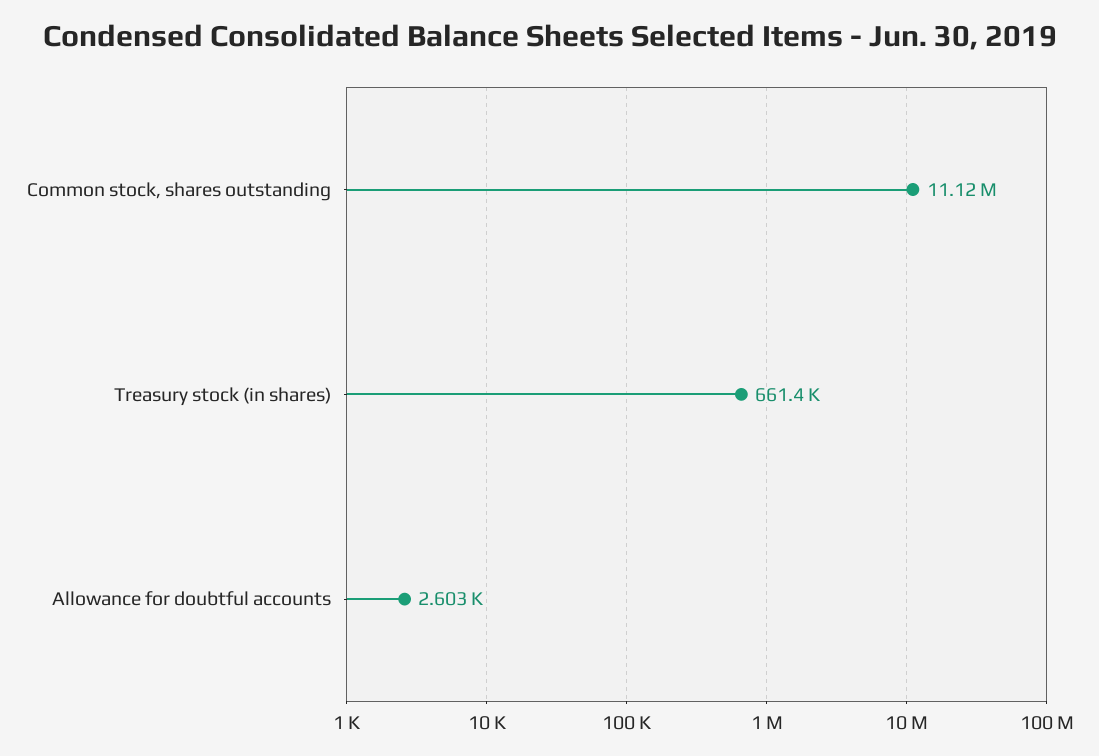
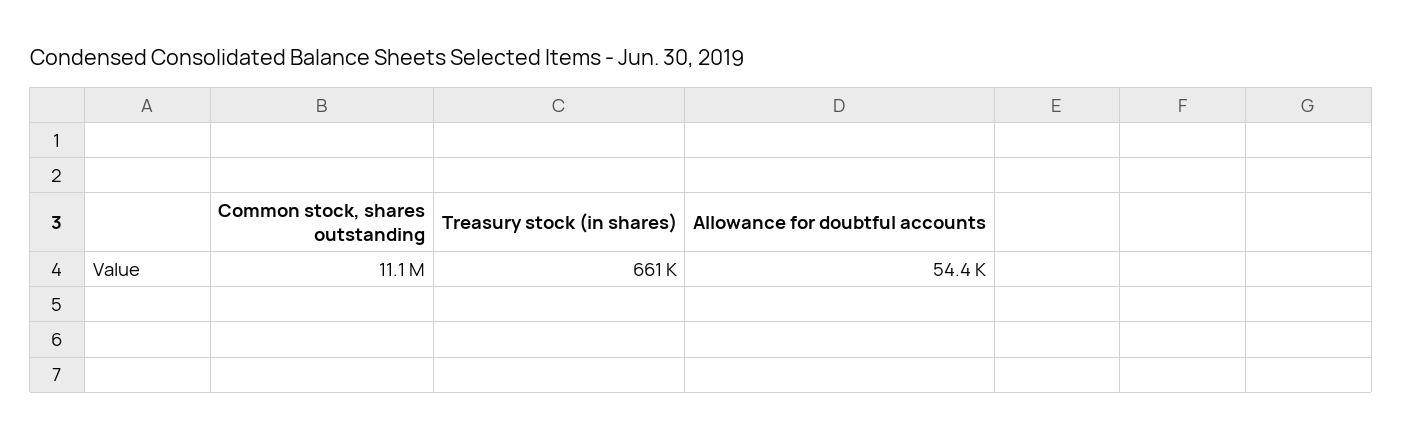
Allowance for doubtful accounts: 2603 -> 54400

